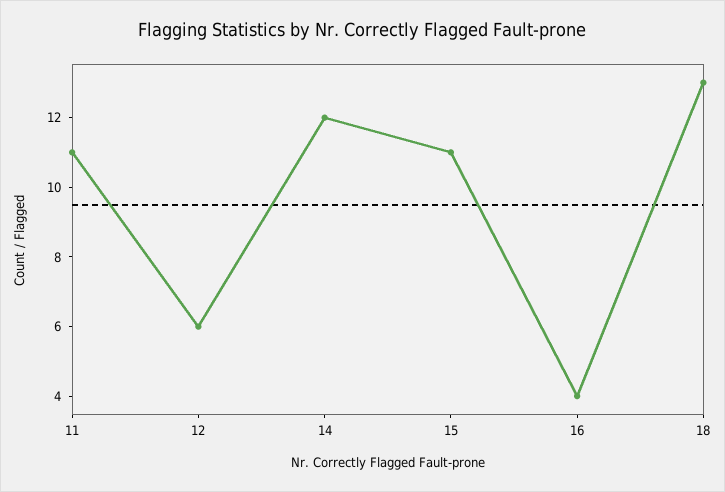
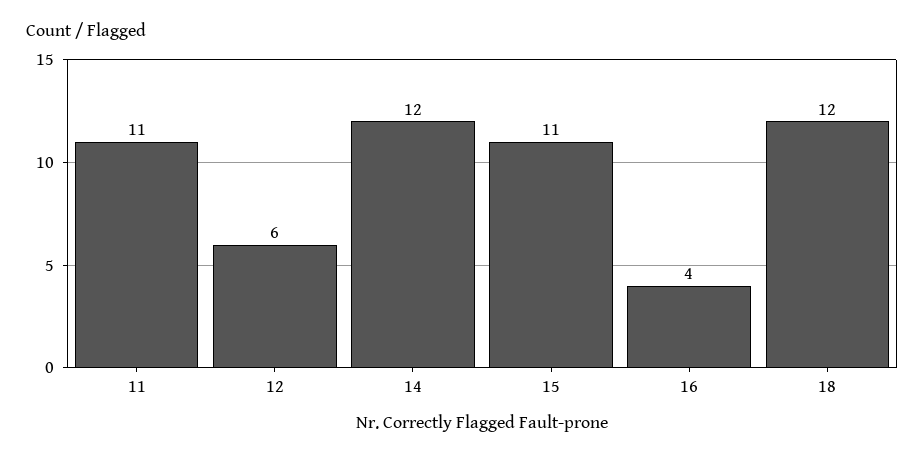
18: 13 -> 12

